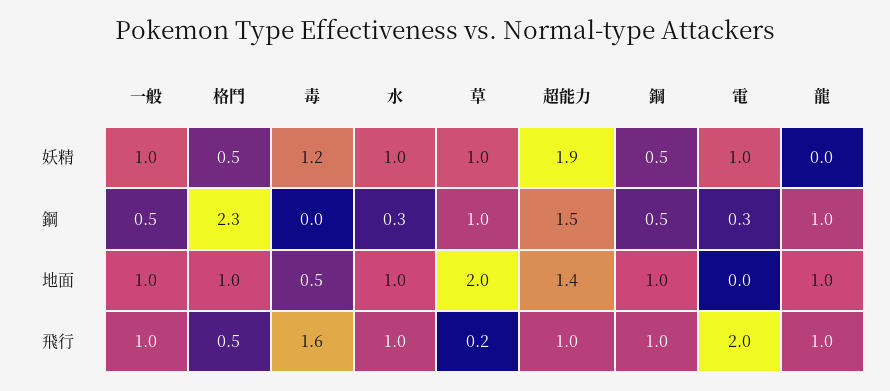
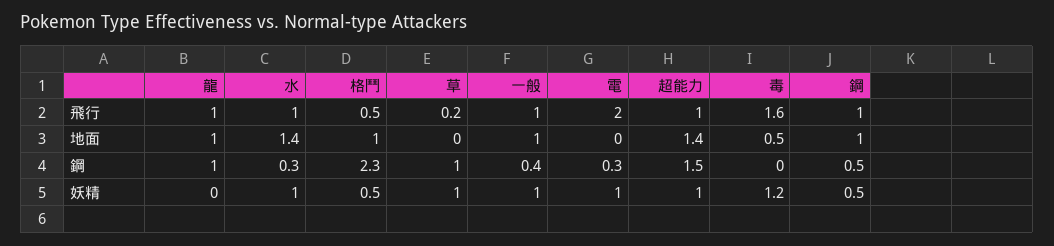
超能力, 妖精: 1.9 -> 1
一般, 鋼: 0.5 -> 0.4
水, 地面: 1 -> 1.4
草, 地面: 2 -> 0

